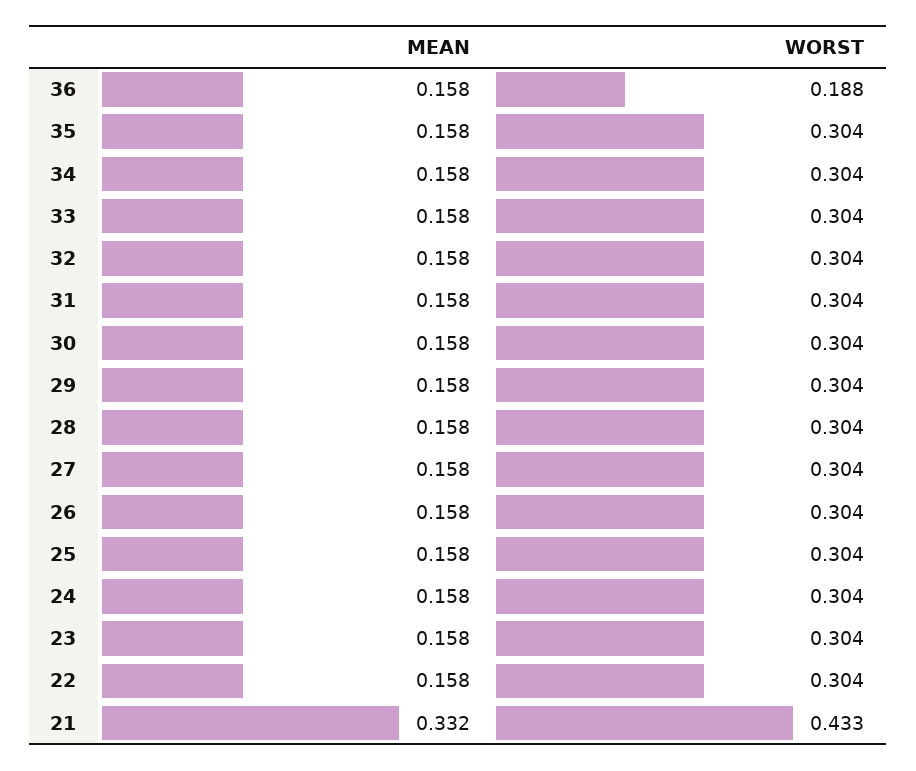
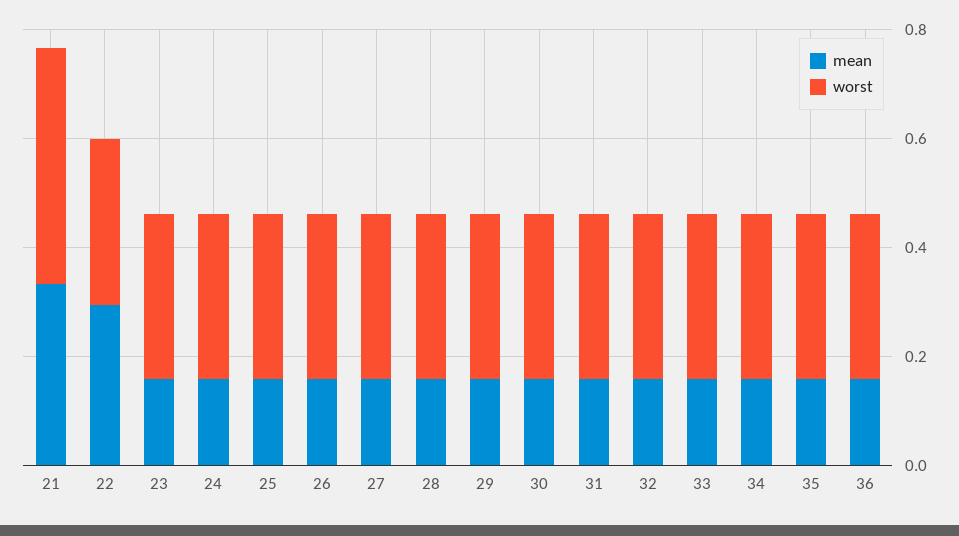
WORST, 36: 0.188 -> 0.3
MEAN, 22: 0.158 -> 0.3

